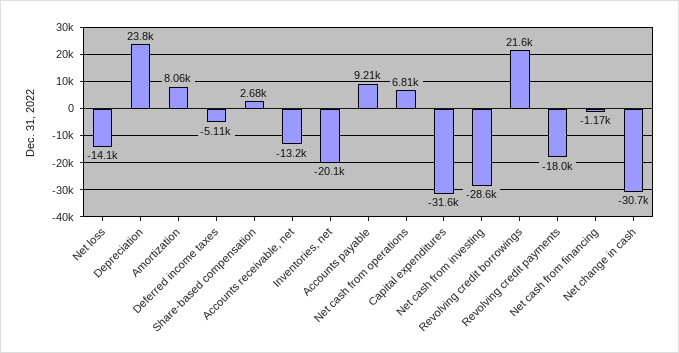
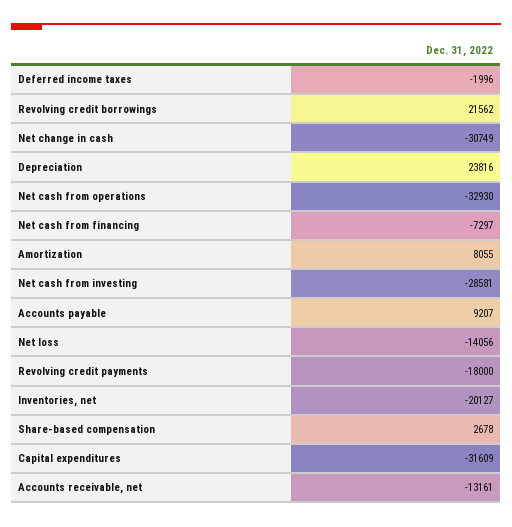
Deferred income taxes: -5110 -> -1996
Net cash from operations: 6810 -> -32930
Net cash from financing: -1170 -> -7297

